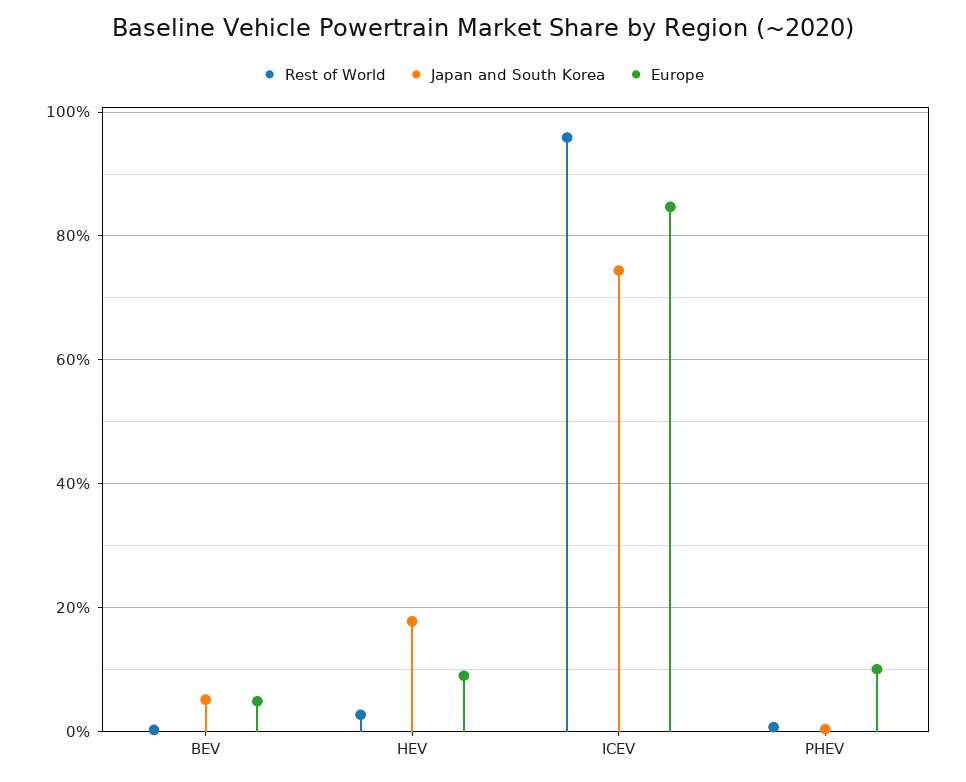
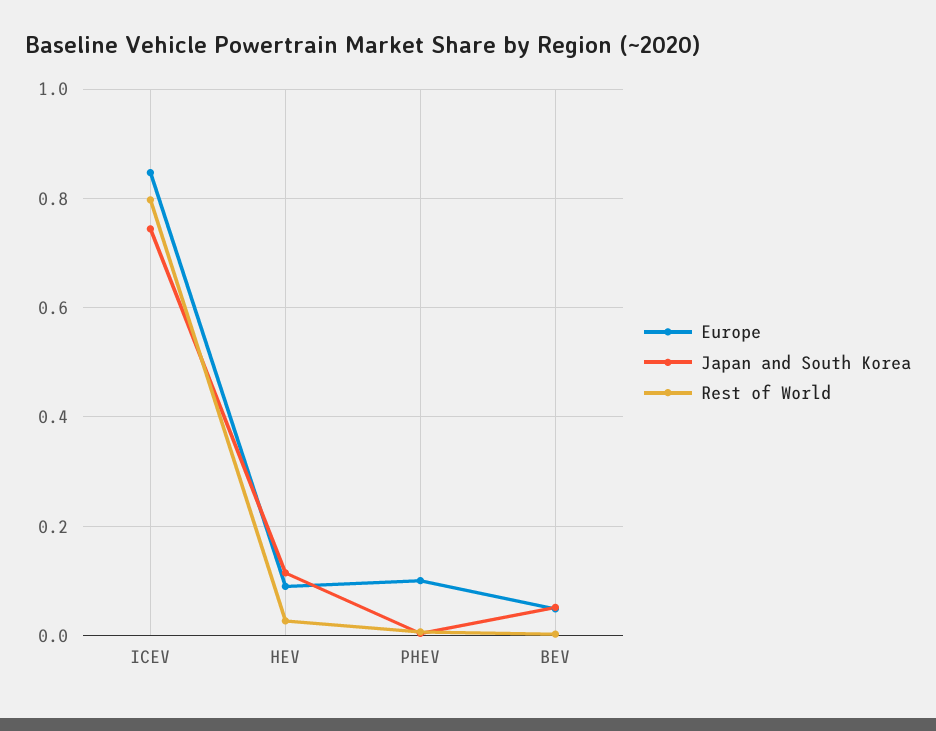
Japan and South Korea, HEV: 0.18 -> 0.12
Rest of World, ICEV: 0.96 -> 0.8

